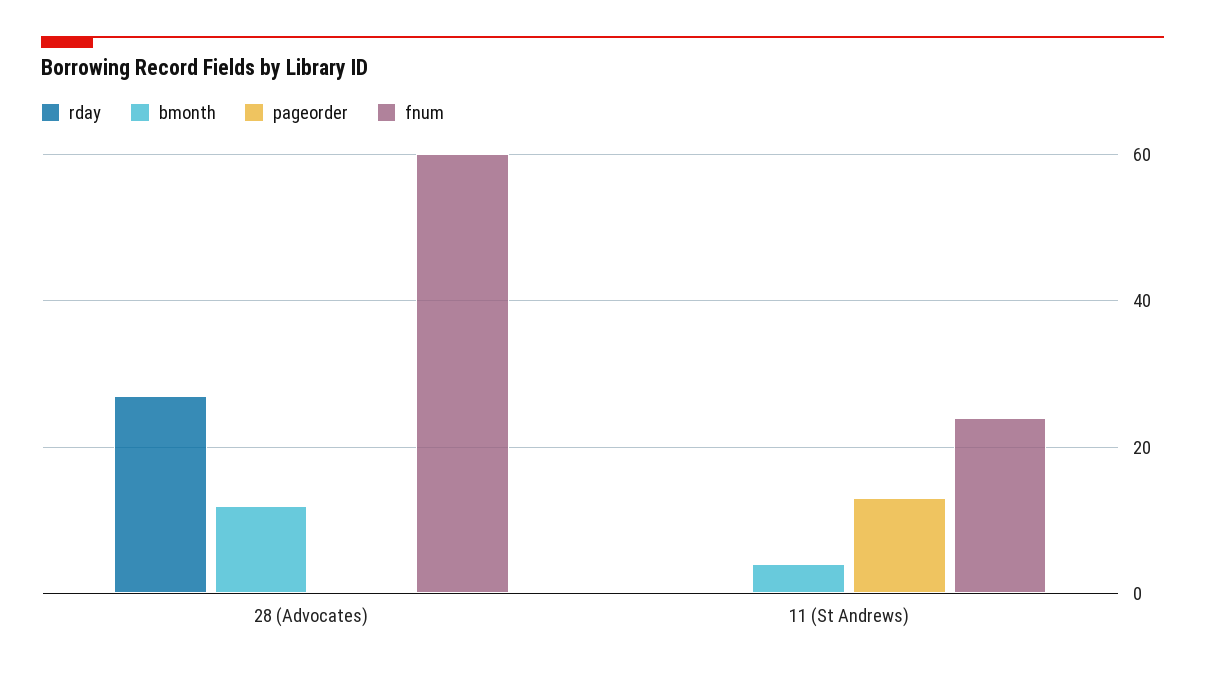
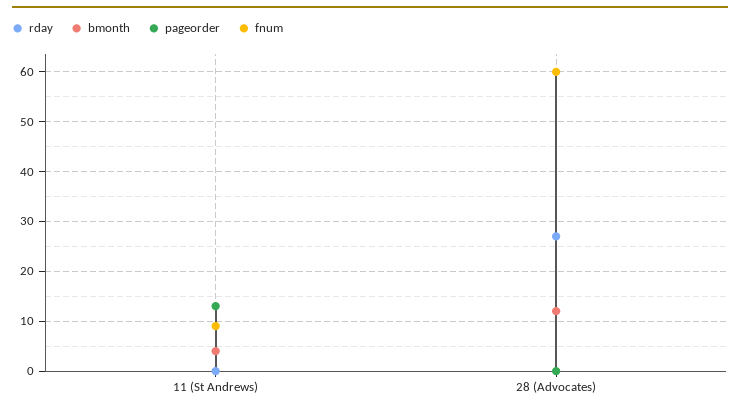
fnum, 11 (St Andrews): 25 -> 10

